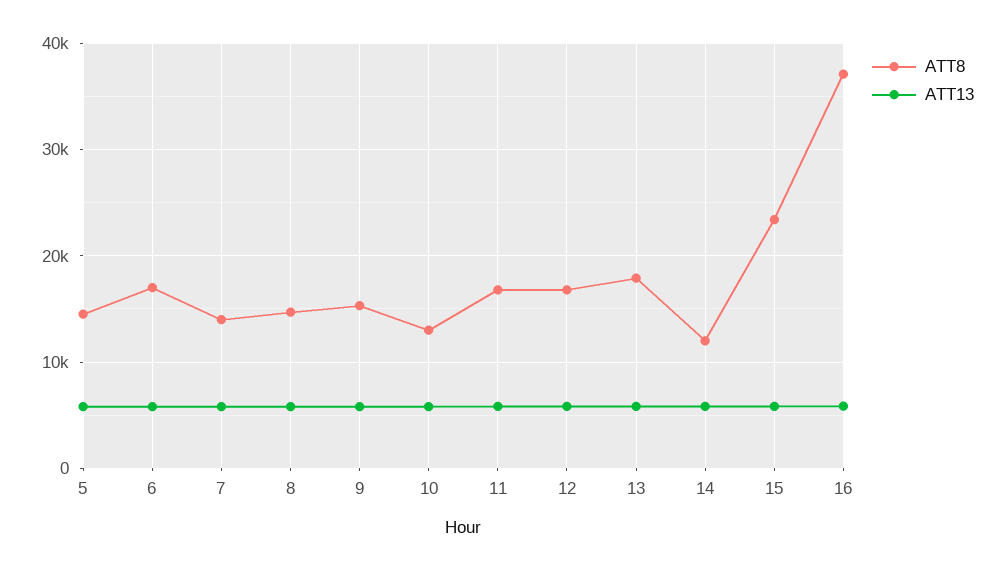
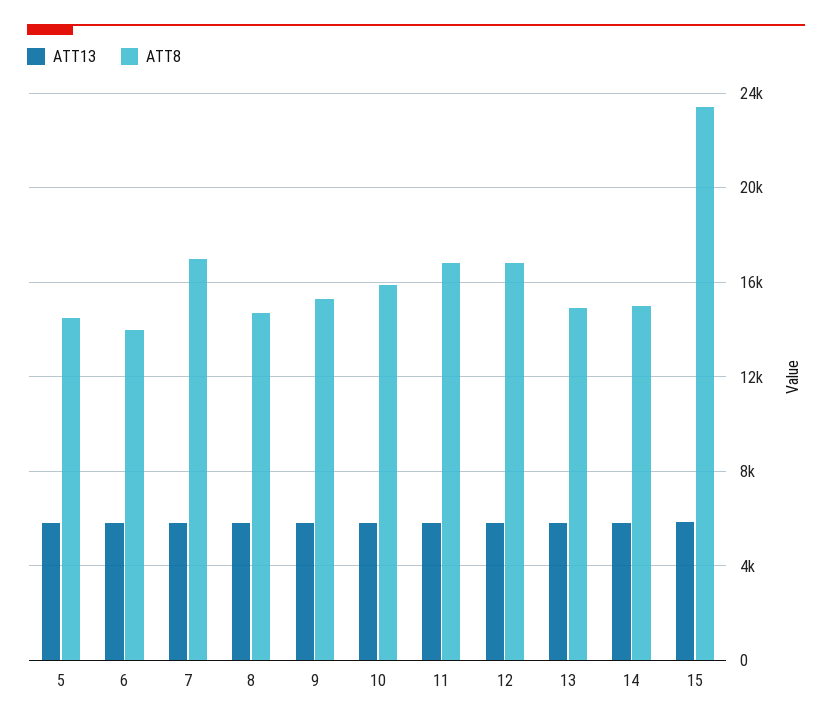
ATT8, 6: 17000 -> 14000
ATT8, 7: 14000 -> 17000
ATT8, 10: 13000 -> 16000
ATT8, 13: 18000 -> 15000
ATT8, 14: 12000 -> 15000
ATT8, 16: 37000 -> none
ATT13, 16: 6000 -> none

